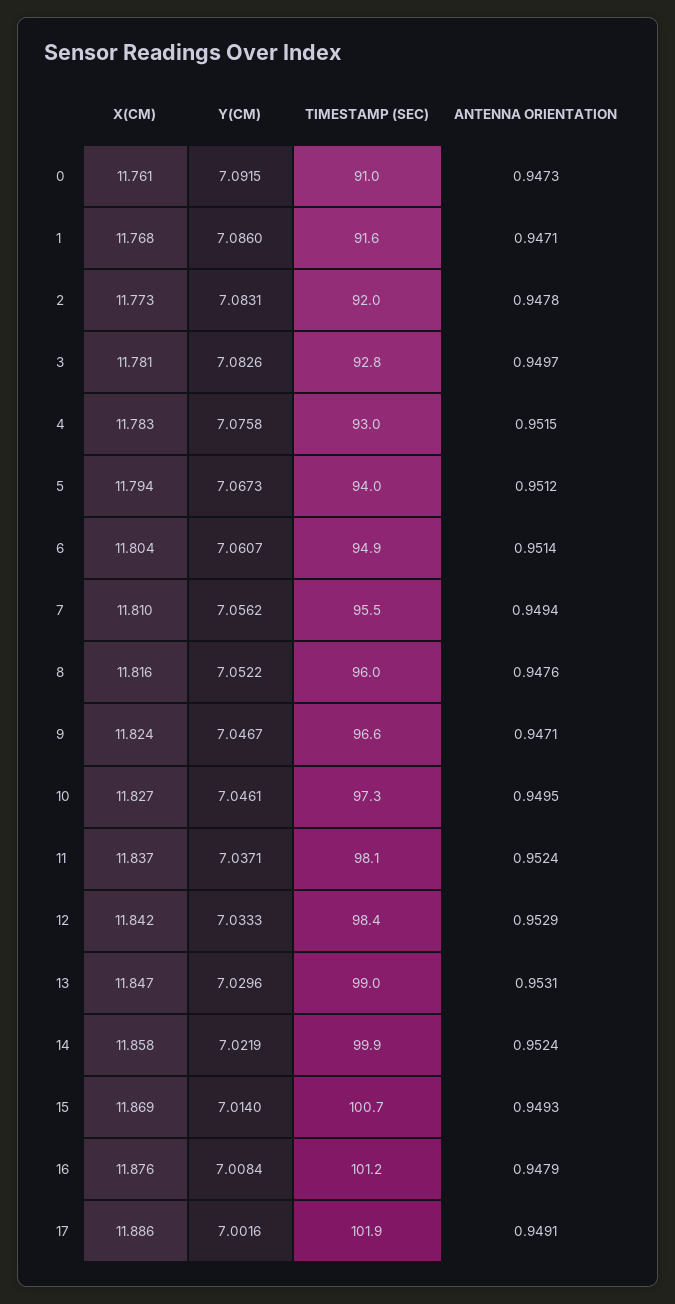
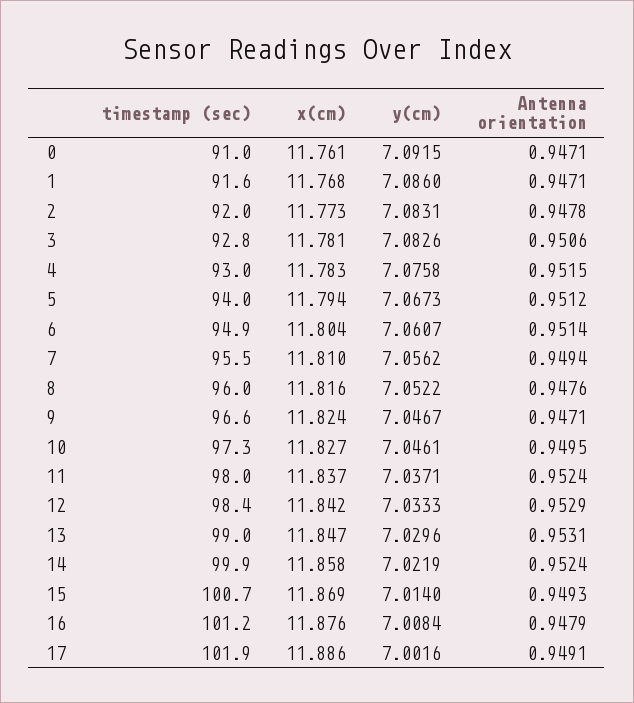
ANTENNA ORIENTATION, 0: 0.9473 -> 0.9471
ANTENNA ORIENTATION, 3: 0.9497 -> 0.9506
TIMESTAMP (SEC), 11: 98.1 -> 98

